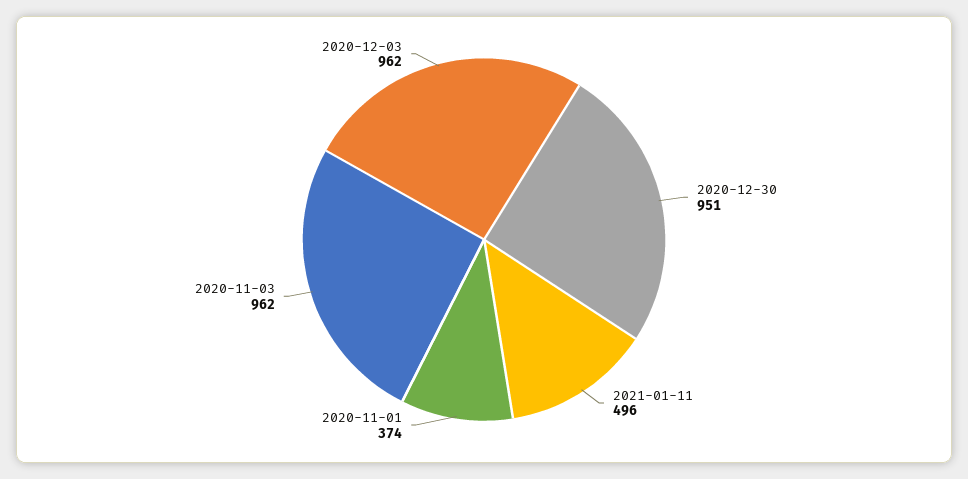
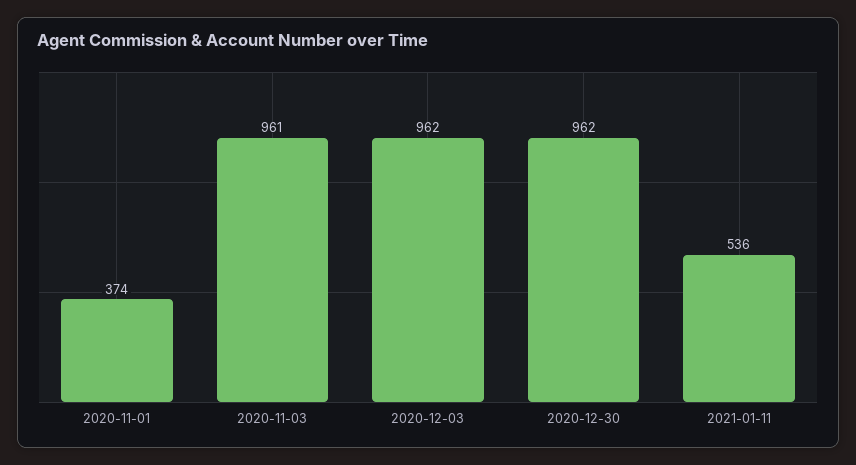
2020-12-30: 951 -> 962
2021-01-11: 496 -> 536
2020-11-03: 962 -> 961

